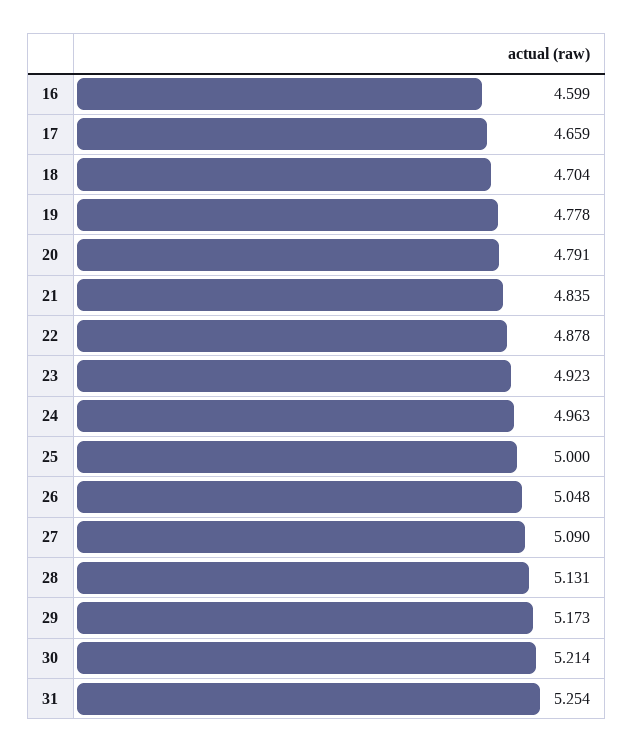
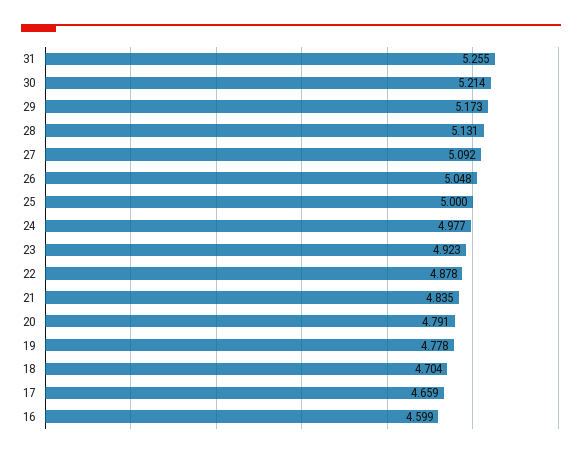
24: 4.963 -> 4.977
27: 5.09 -> 5.092
31: 5.254 -> 5.255

